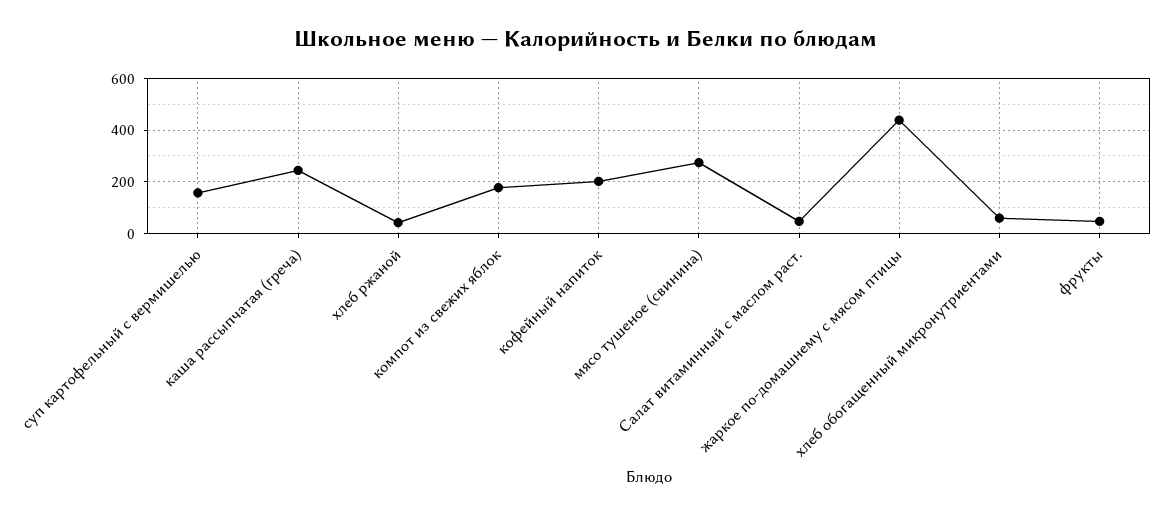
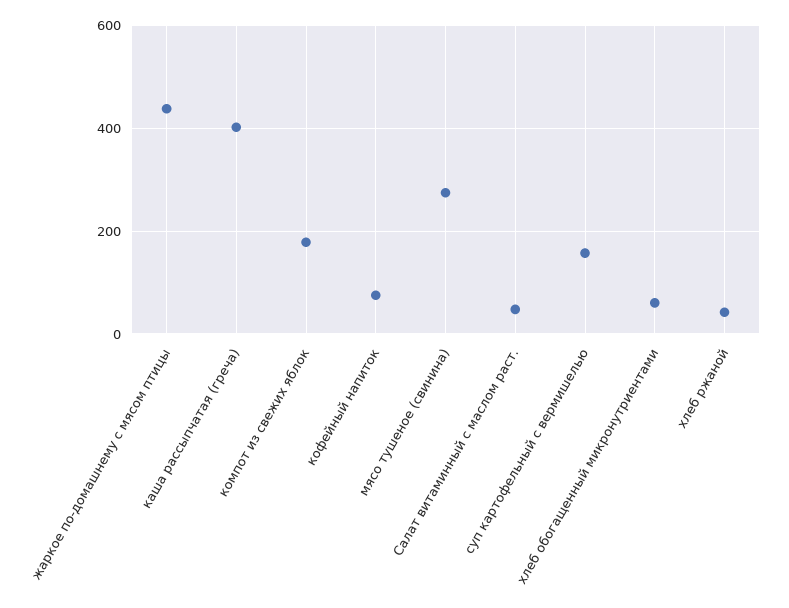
каша рассыпчатая (греча): 250 -> 400
кофейный напиток: 200 -> 80
фрукты: 50 -> none

